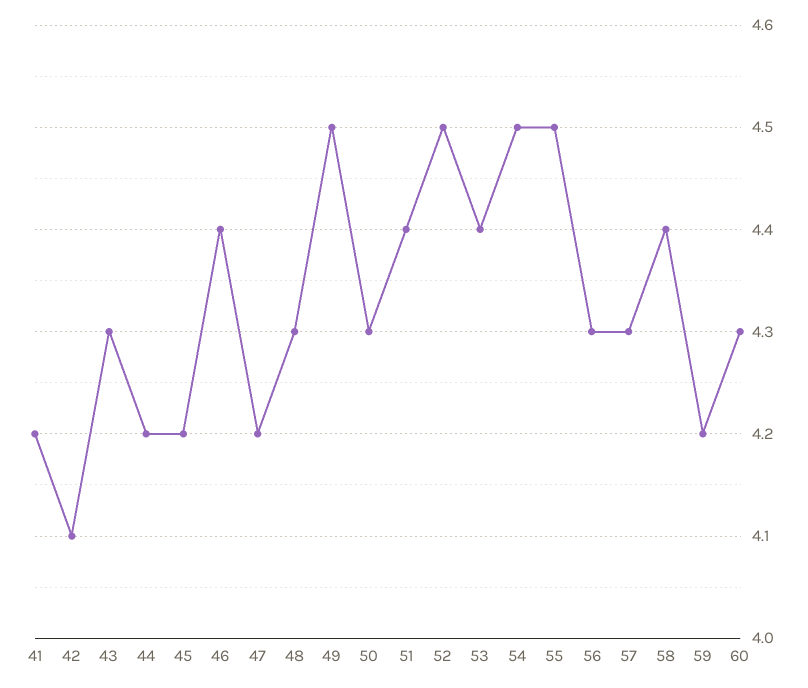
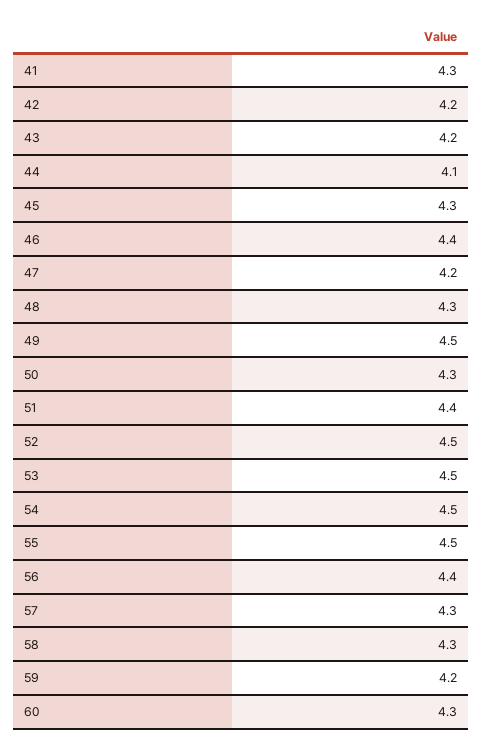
41: 4.2 -> 4.3
42: 4.1 -> 4.2
43: 4.3 -> 4.2
44: 4.2 -> 4.1
45: 4.2 -> 4.3
53: 4.4 -> 4.5
56: 4.3 -> 4.4
58: 4.4 -> 4.3

